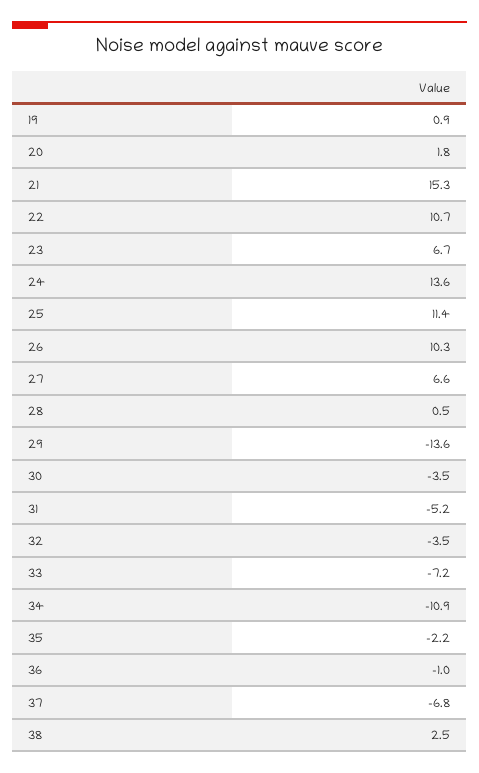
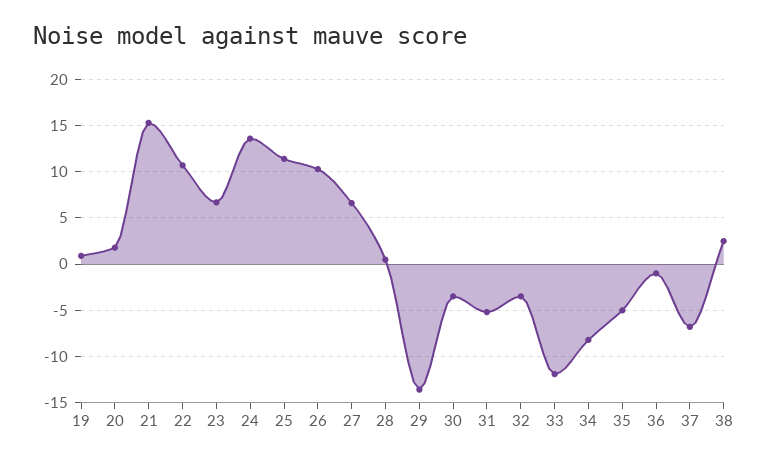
33: -7.2 -> -12
34: -10.9 -> -8
35: -2.2 -> -5

